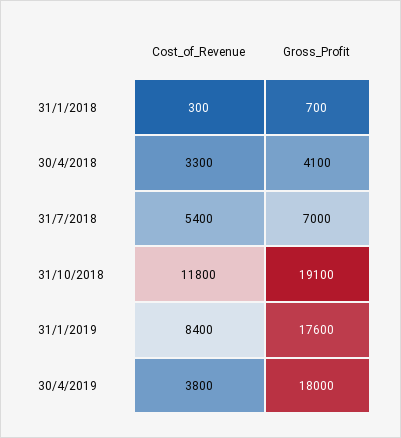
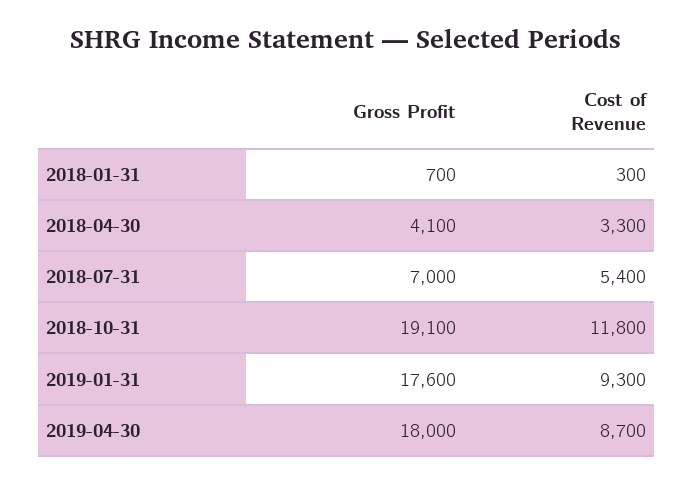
Cost_of_Revenue, 31/1/2019: 8400 -> 9300
Cost_of_Revenue, 30/4/2019: 3800 -> 8700

